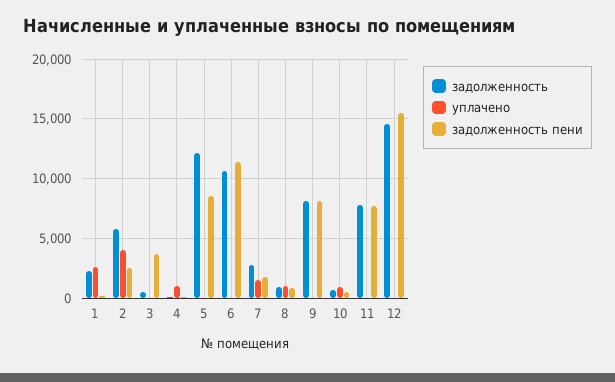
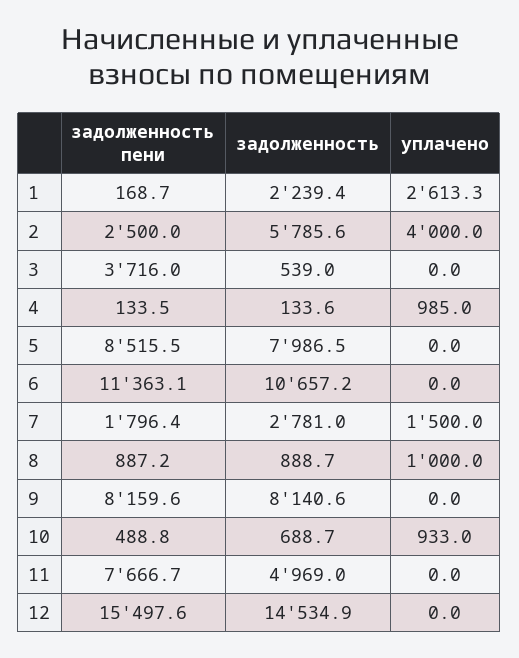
задолженность, 5: 12000 -> 7986.5
задолженность, 11: 8000 -> 4969

